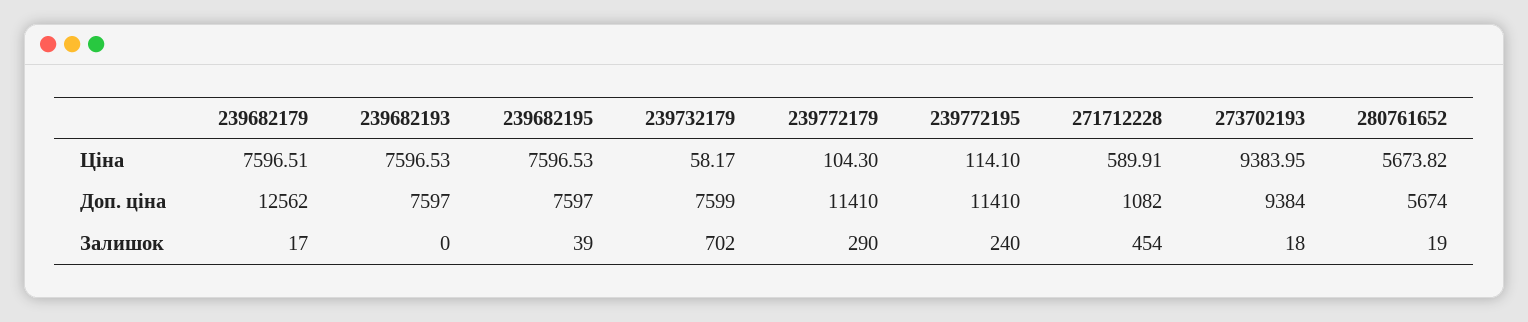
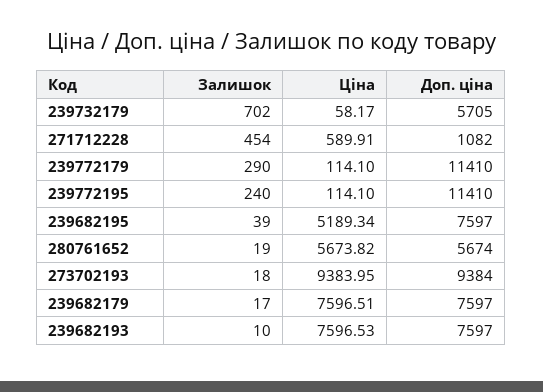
239682195, Ціна: 7596.53 -> 5189.34
239772179, Ціна: 104.3 -> 114.1
239682179, Доп. ціна: 12562 -> 7597
239732179, Доп. ціна: 7599 -> 5705
239682193, Залишок: 0 -> 10

